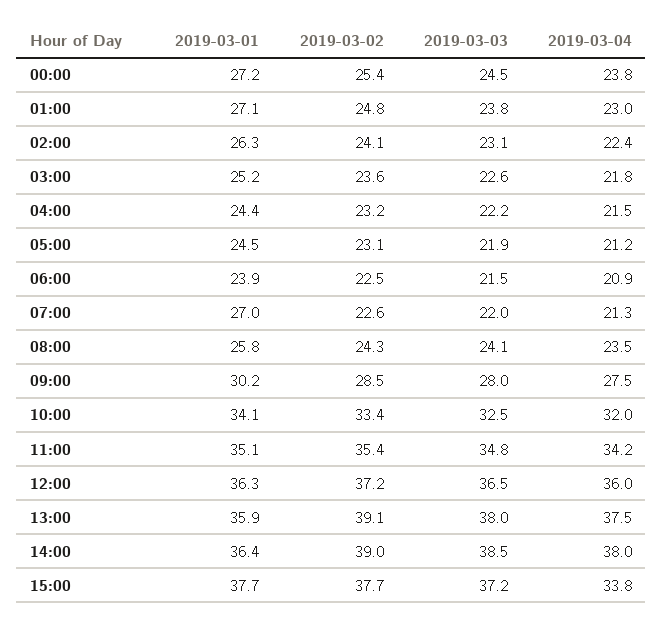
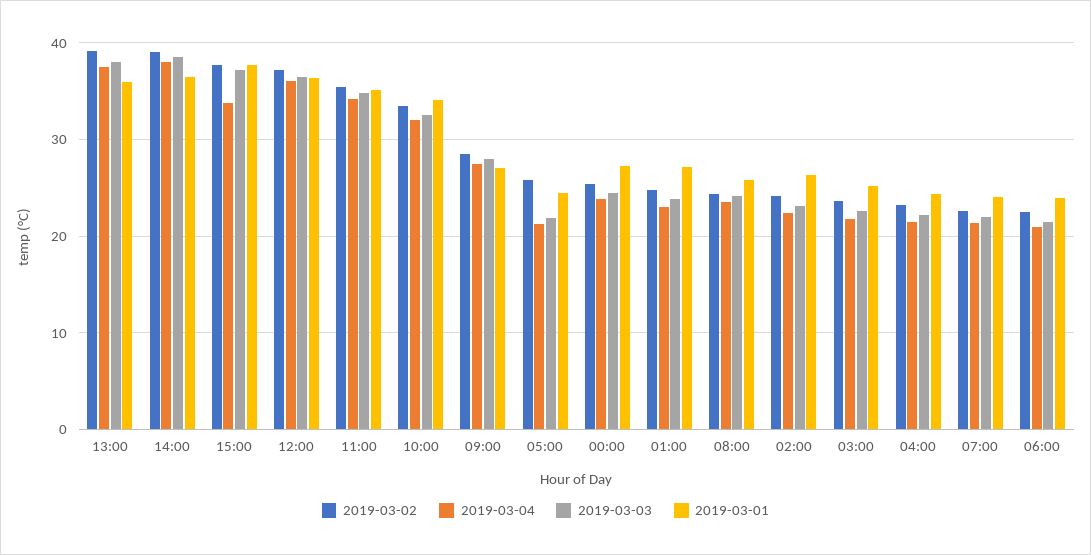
2019-03-02, 05:00: 23.1 -> 26
2019-03-01, 07:00: 27 -> 24
2019-03-01, 09:00: 30.2 -> 27

